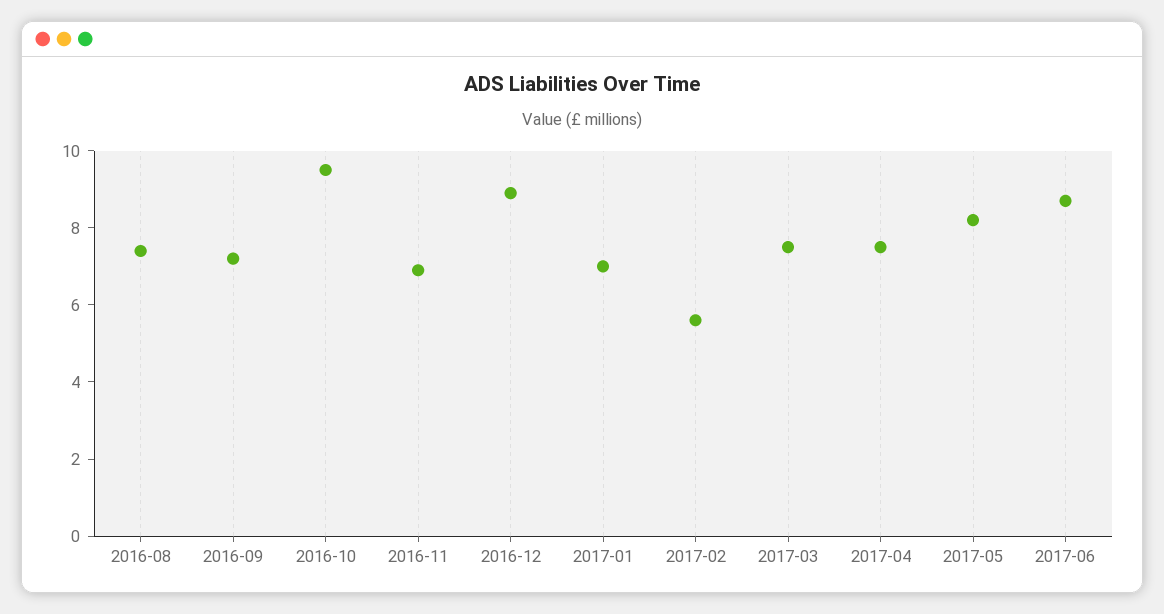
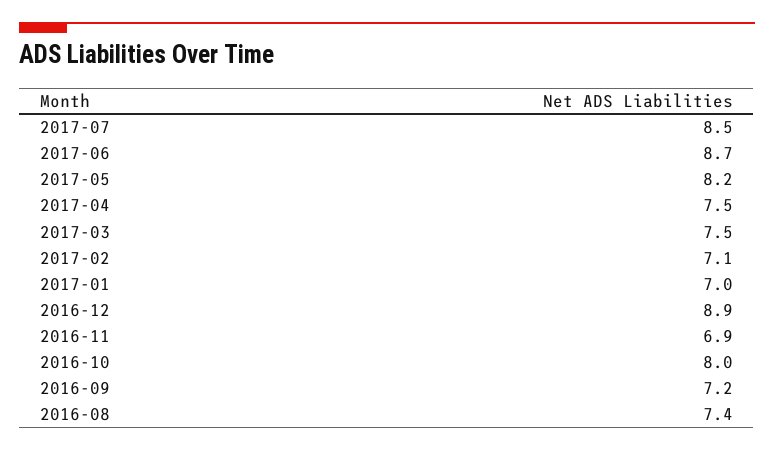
2016-10: 9.5 -> 8
2017-02: 5.5 -> 7.1
2017-07: none -> 8.5

